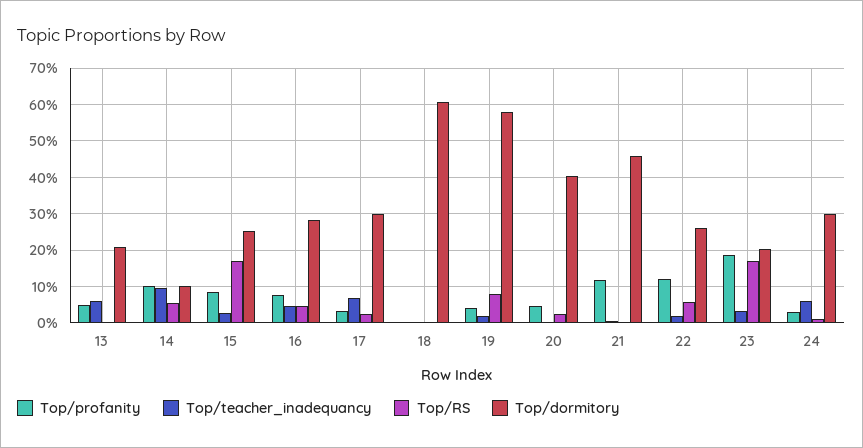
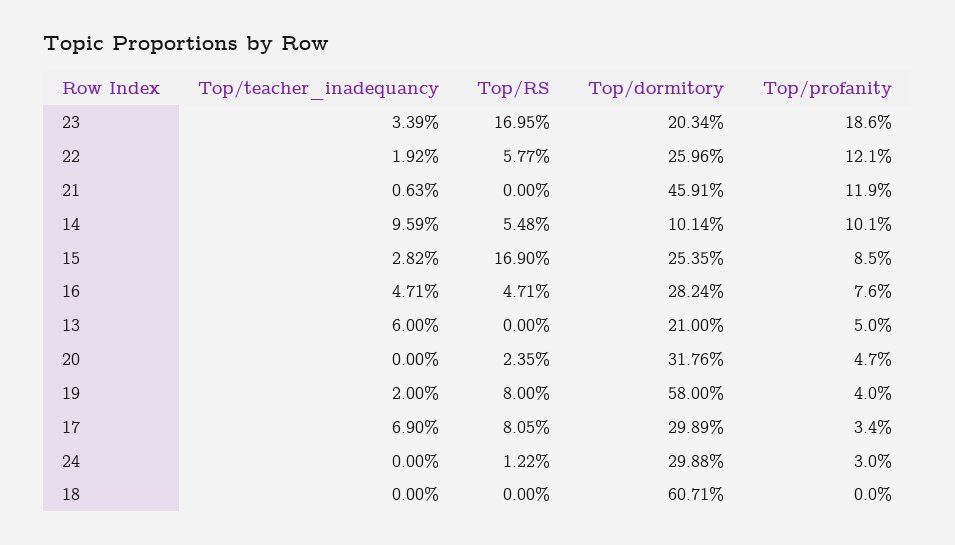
Top/RS, 17: 2 -> 8.05
Top/dormitory, 20: 40 -> 31.76
Top/teacher_inadequancy, 24: 6 -> 0

